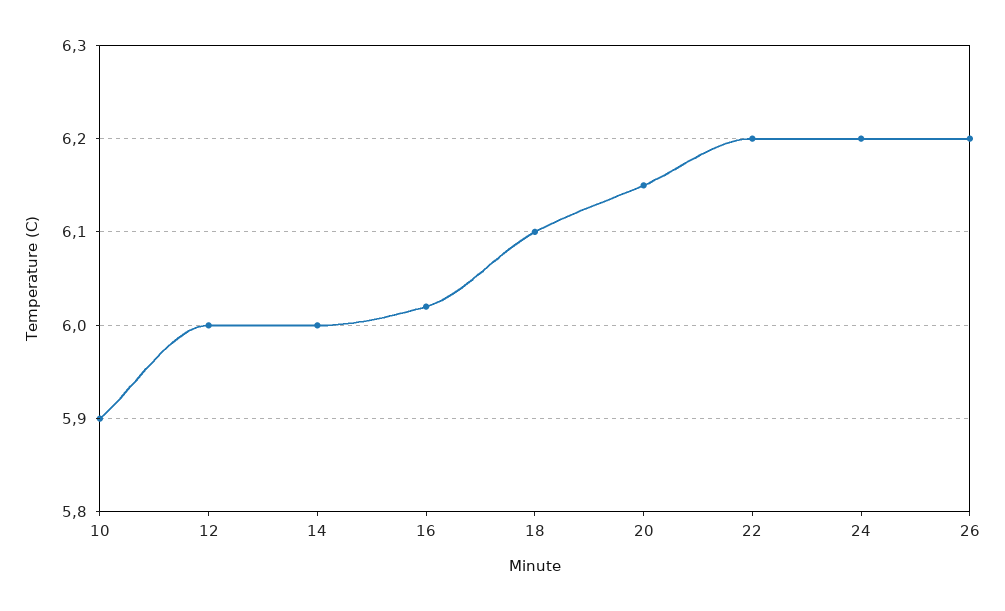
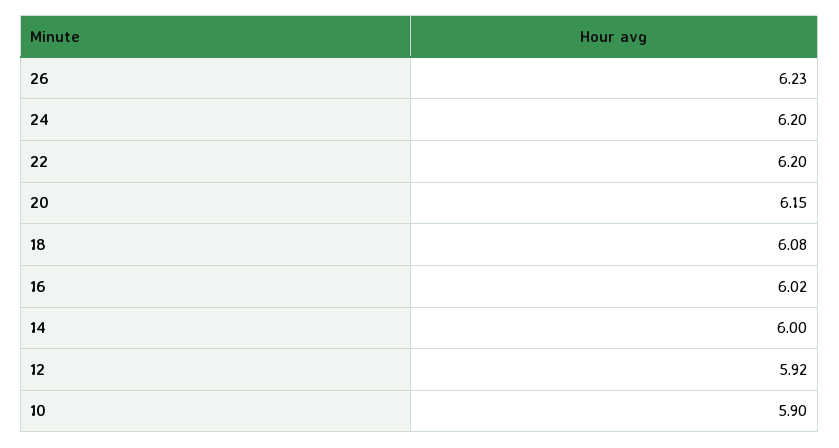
12: 6 -> 5.92
18: 6.1 -> 6.08
26: 6.2 -> 6.23

